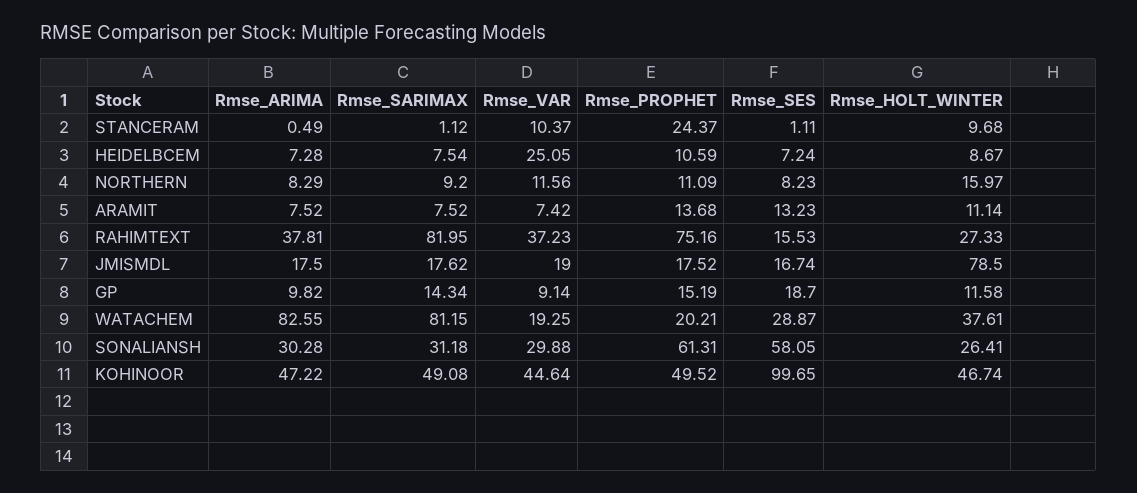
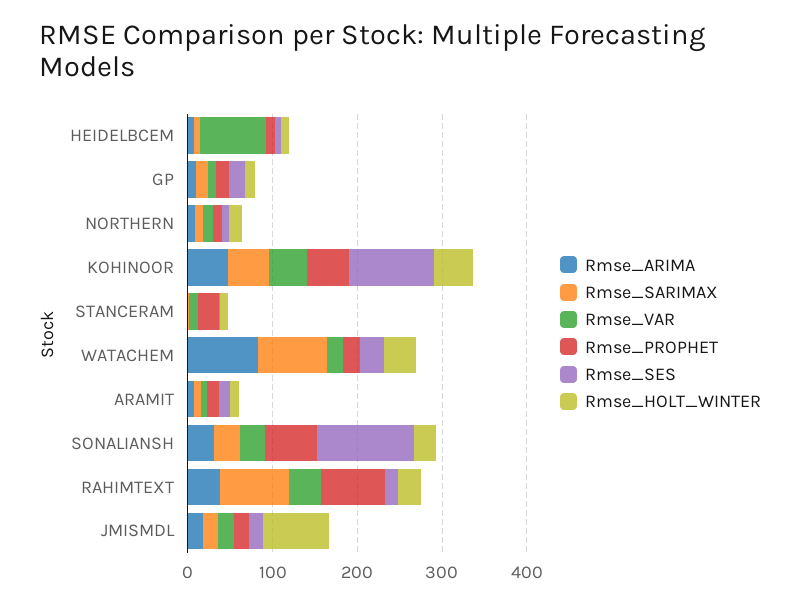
Rmse_VAR, HEIDELBCEM: 25.05 -> 80
Rmse_SES, SONALIANSH: 58.05 -> 120

